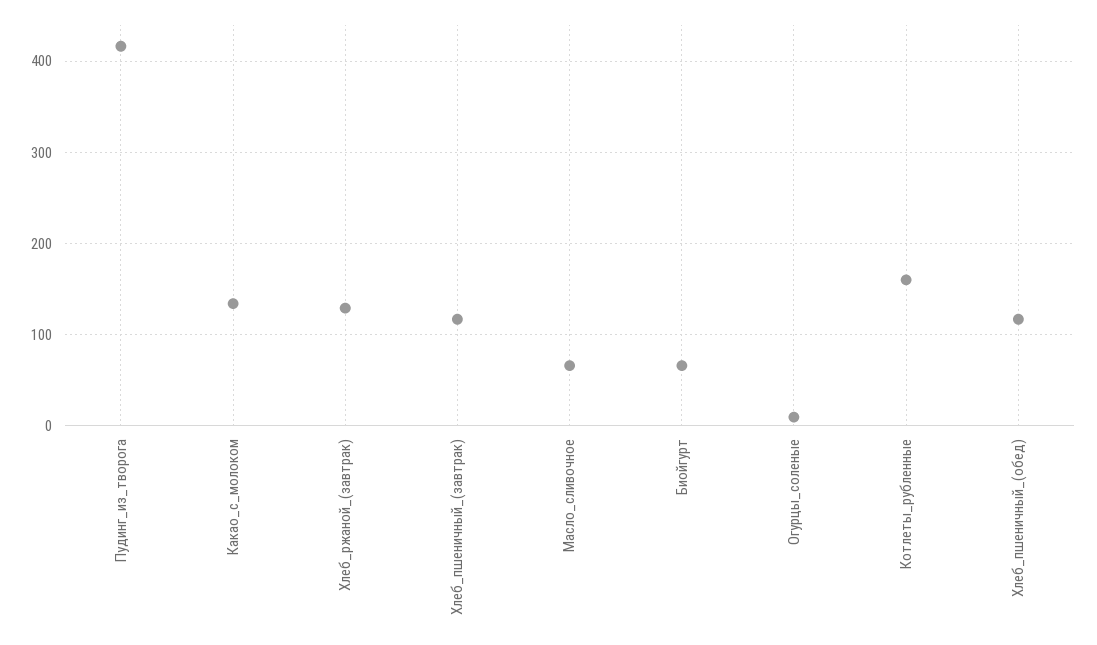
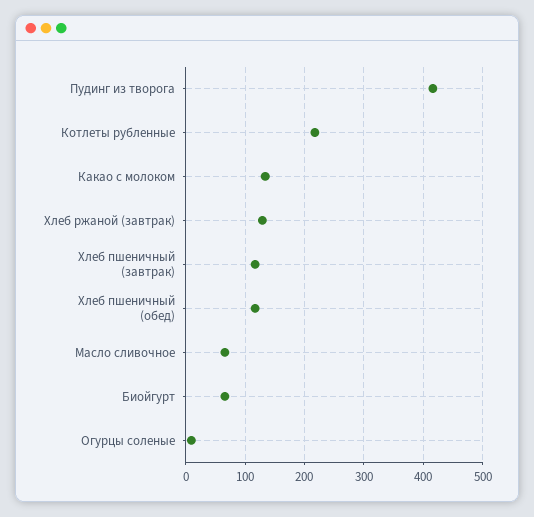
Котлеты_рубленные: 160 -> 220

